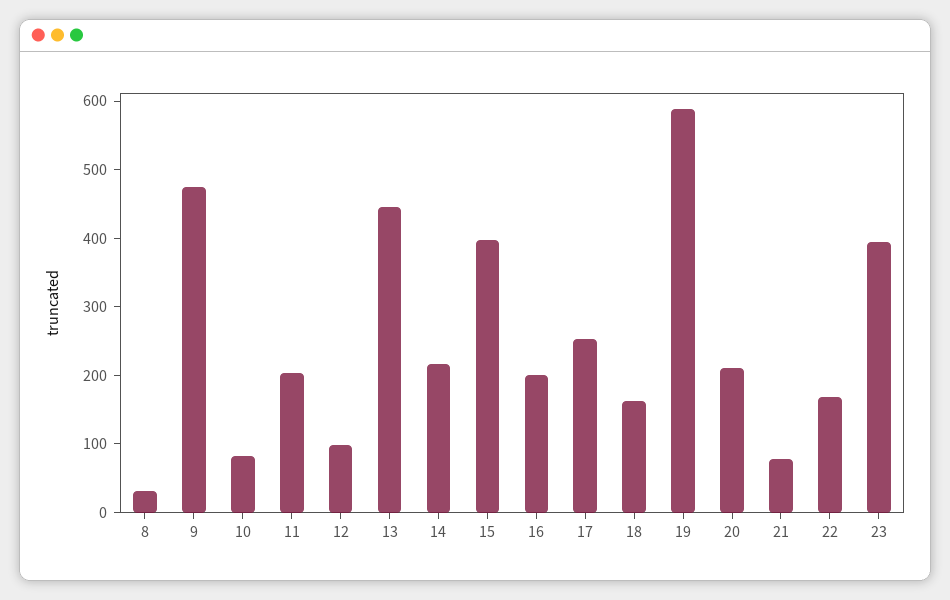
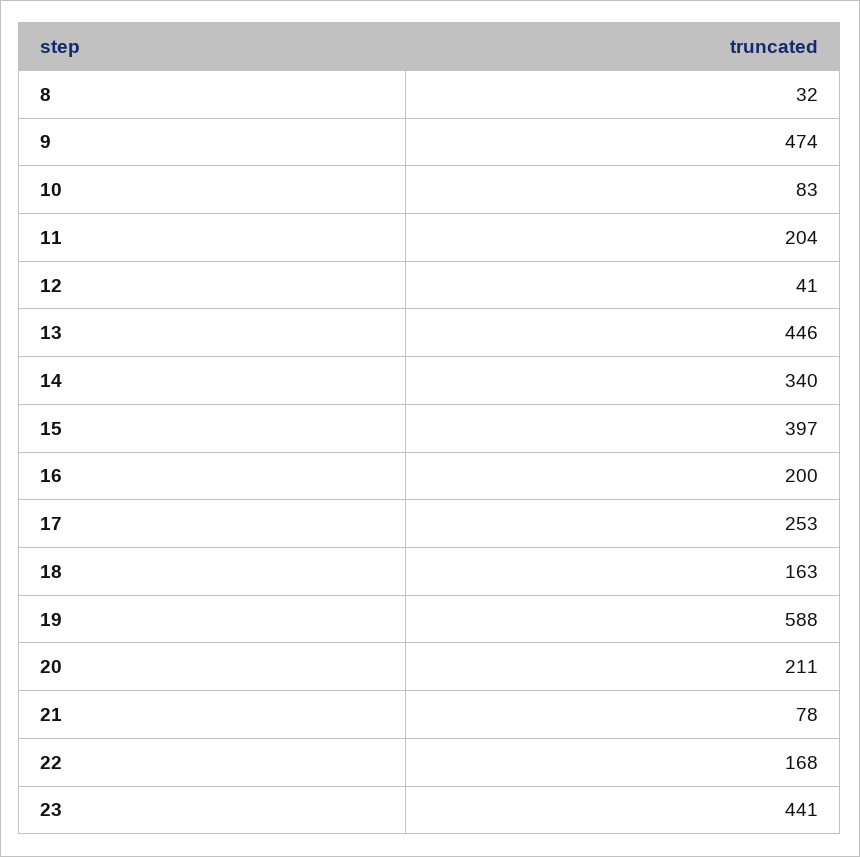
12: 100 -> 41
14: 220 -> 340
23: 400 -> 441

